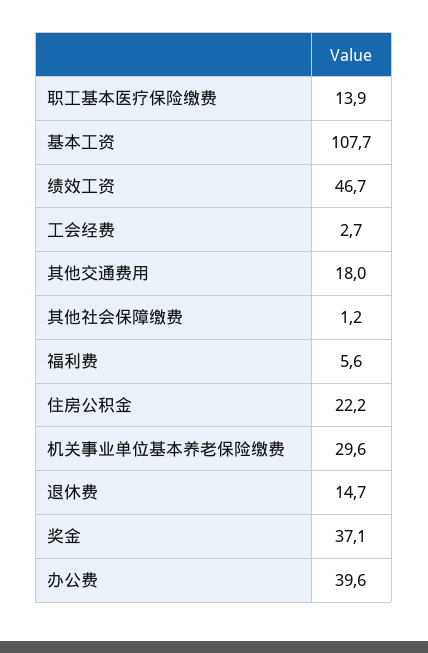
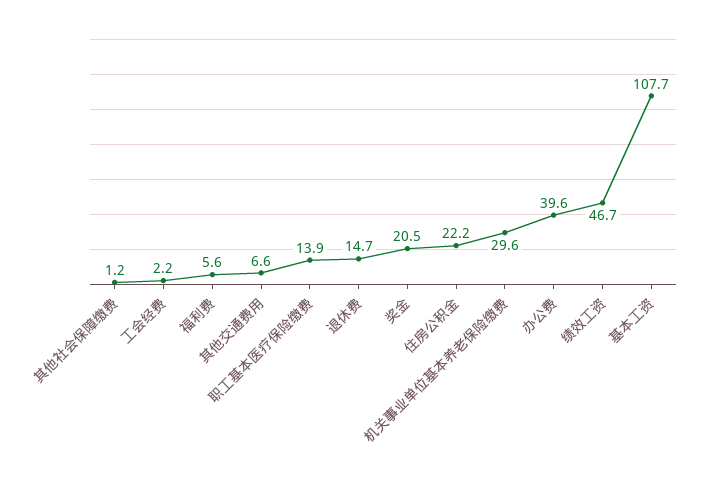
工会经费: 2.7 -> 2.2
其他交通费用: 18 -> 6.6
奖金: 37.1 -> 20.5

